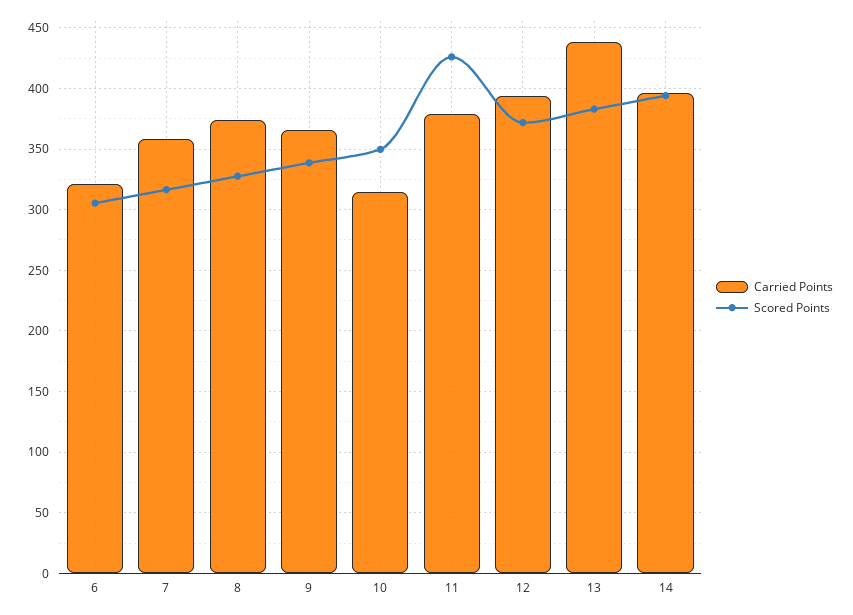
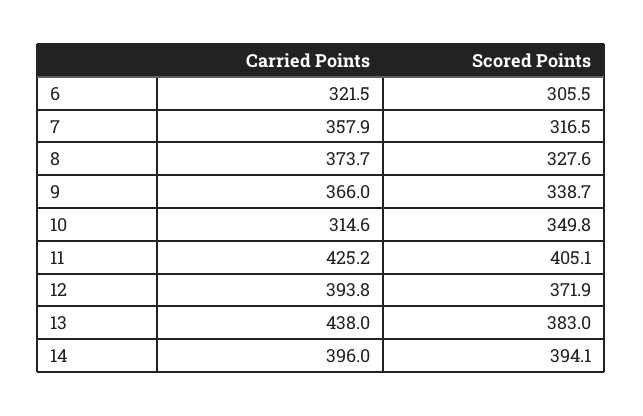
Carried Points, 11: 380 -> 425.2
Scored Points, 11: 425 -> 405.1

